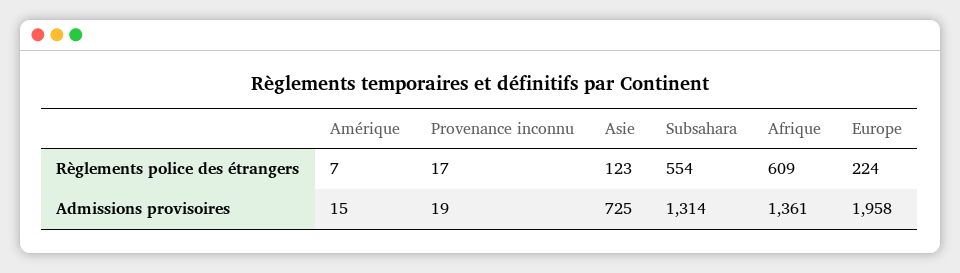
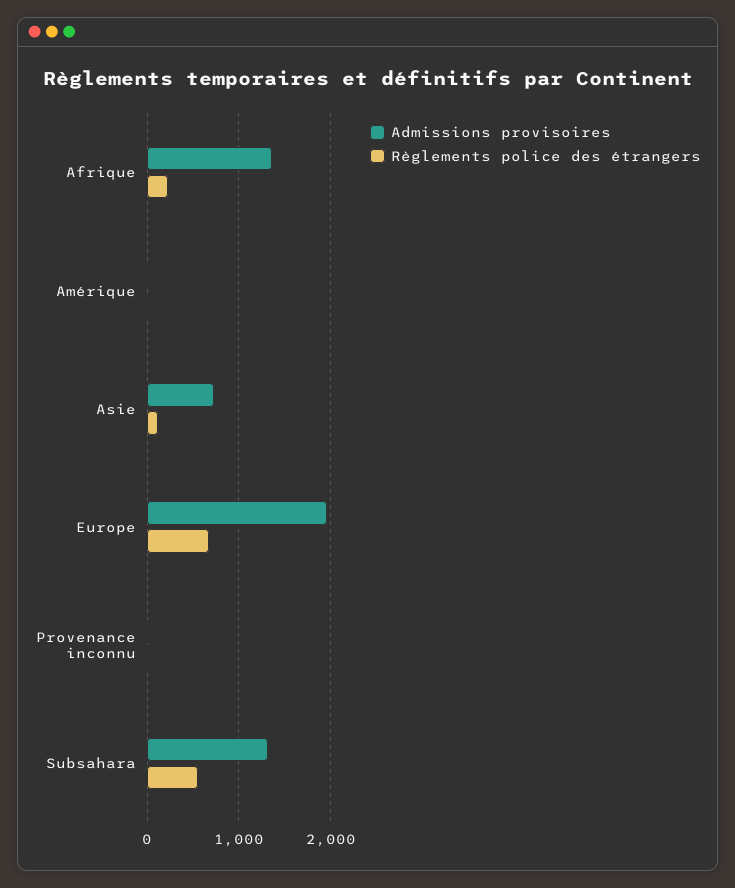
Règlements police des étrangers, Afrique: 609 -> 200
Règlements police des étrangers, Europe: 224 -> 700

